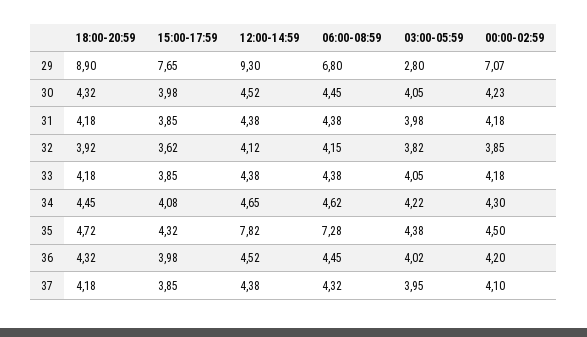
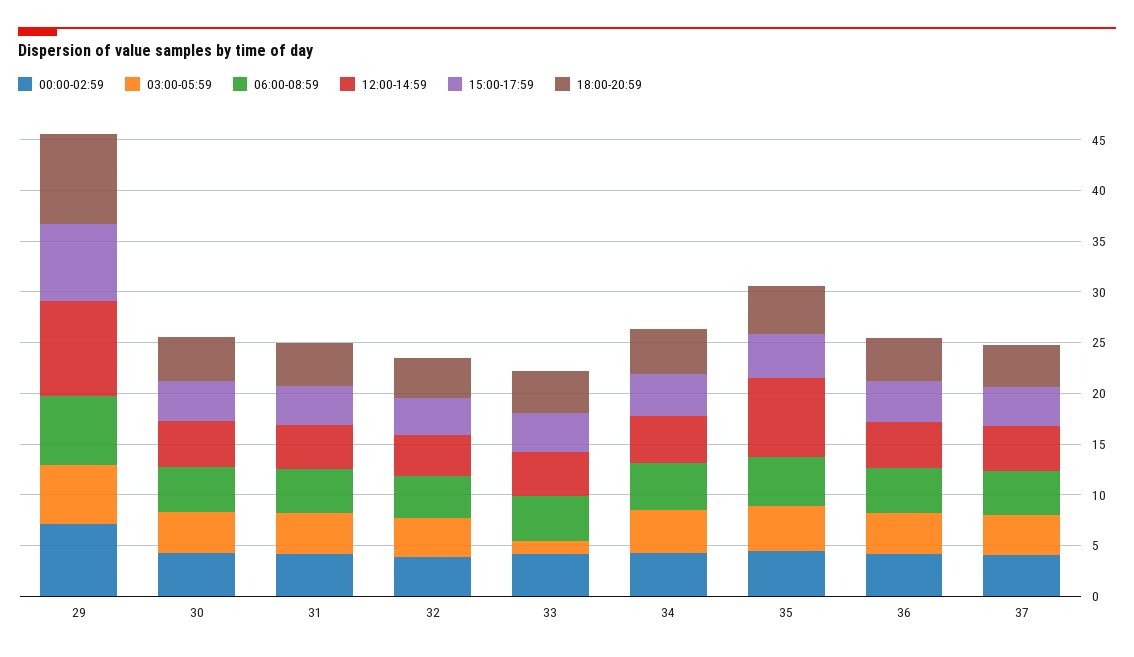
03:00-05:59, 29: 2.8 -> 6
03:00-05:59, 33: 4.05 -> 1
06:00-08:59, 35: 7.28 -> 5

